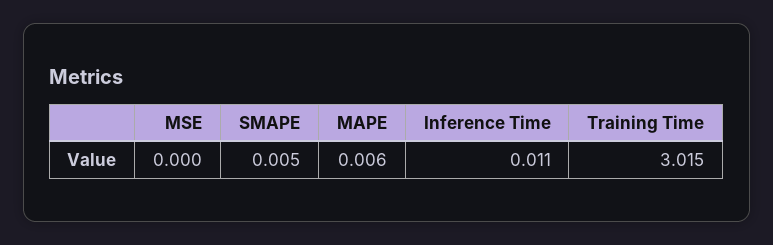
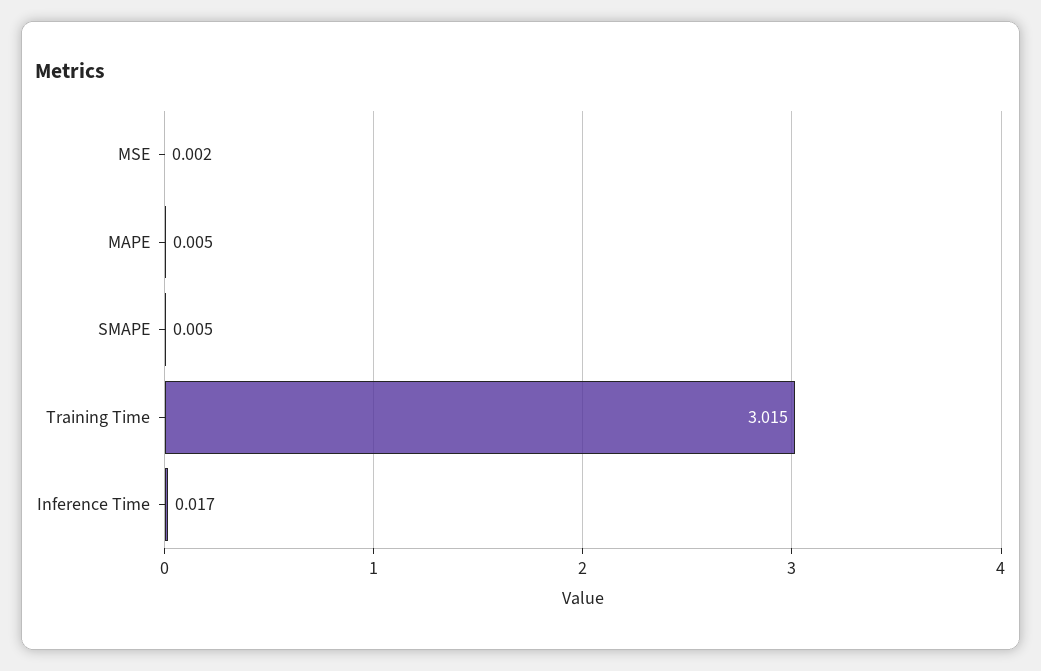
MSE: 0 -> 0.002
MAPE: 0.006 -> 0.005
Inference Time: 0.011 -> 0.017

